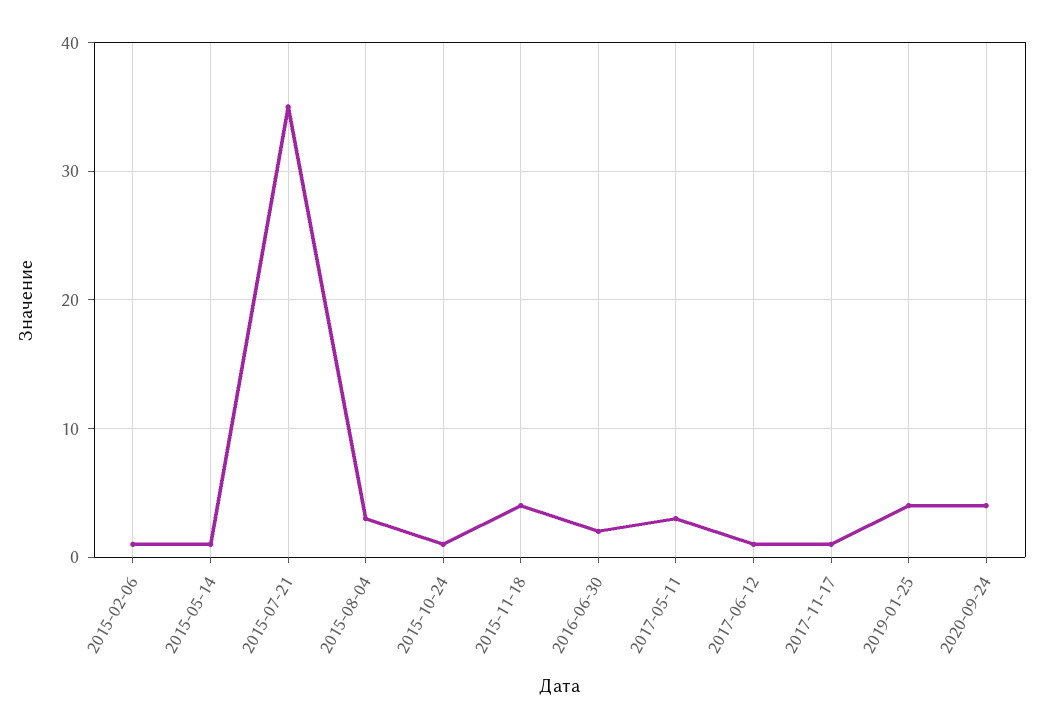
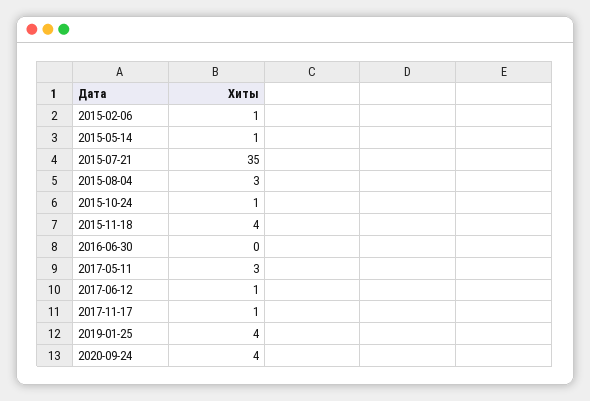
2016-06-30: 2 -> 0

